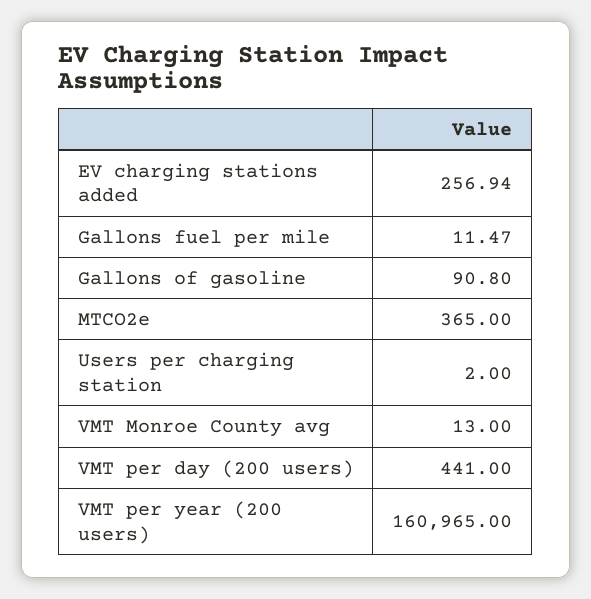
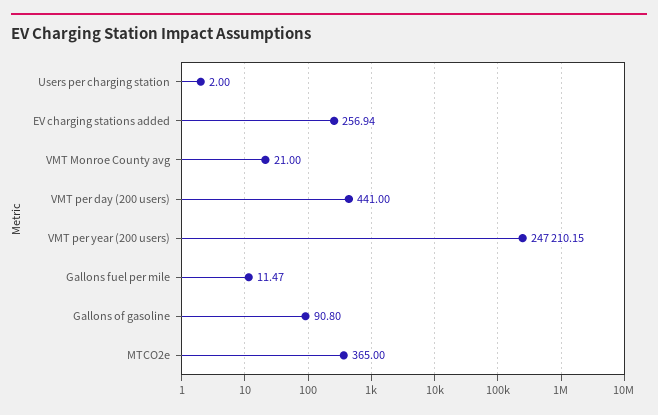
VMT Monroe County avg: 13 -> 21
VMT per year (200 users): 160965 -> 247210.15

